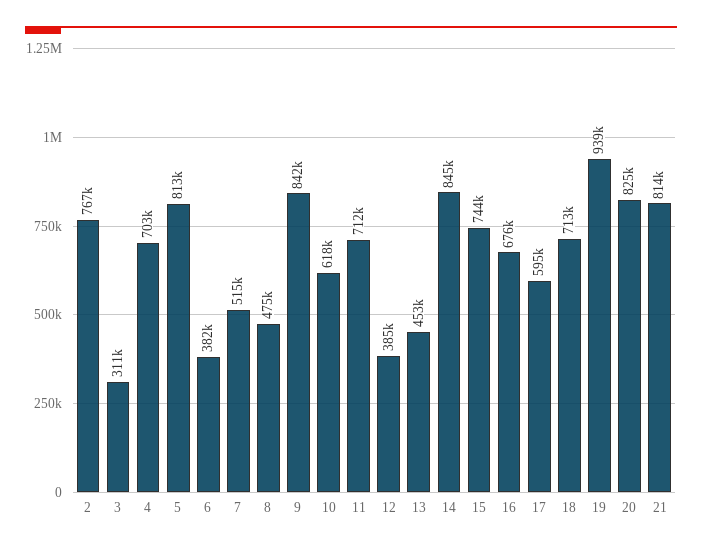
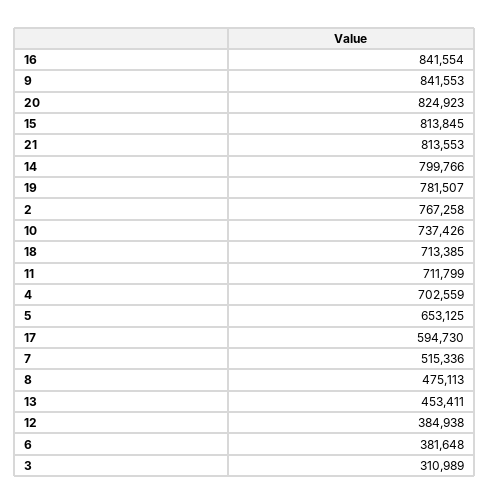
5: 813000 -> 653125
10: 618000 -> 737426
14: 845000 -> 799766
15: 744000 -> 813845
16: 676000 -> 841554
19: 939000 -> 781507

